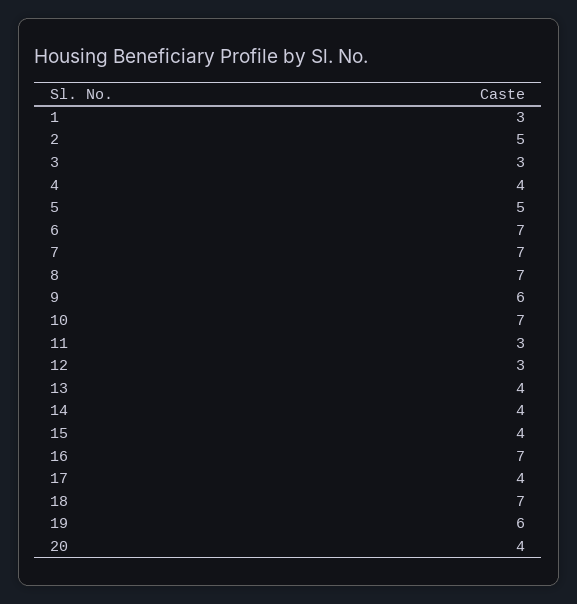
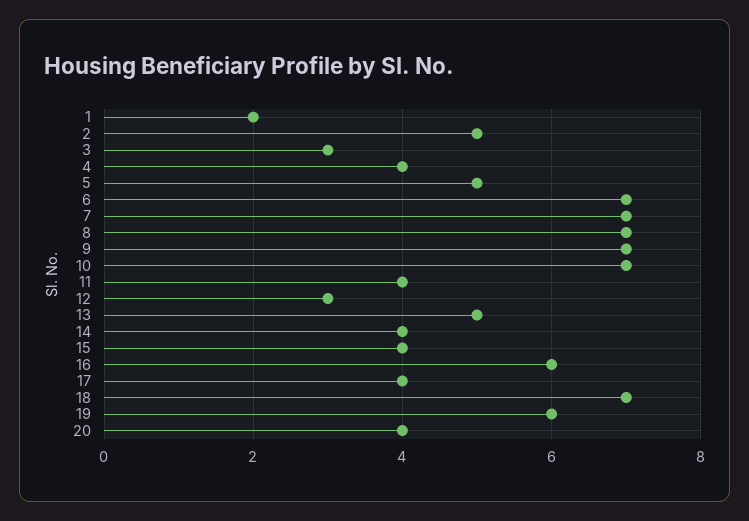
1: 3 -> 2
9: 6 -> 7
11: 3 -> 4
13: 4 -> 5
16: 7 -> 6

